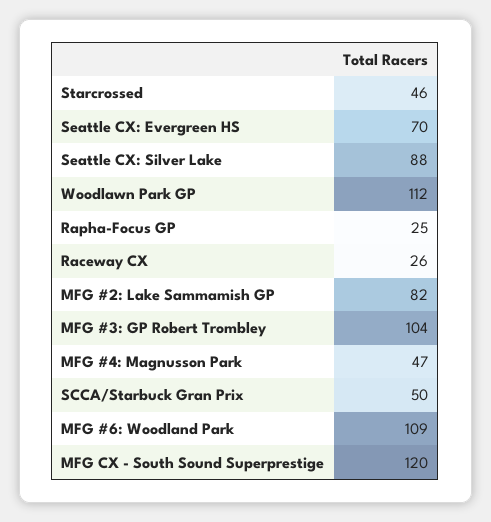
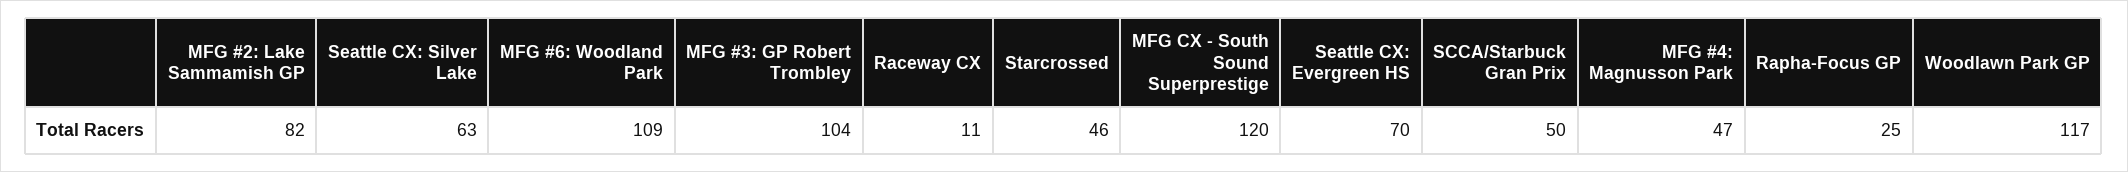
Seattle CX: Silver Lake: 88 -> 63
Woodlawn Park GP: 112 -> 117
Raceway CX: 26 -> 11

